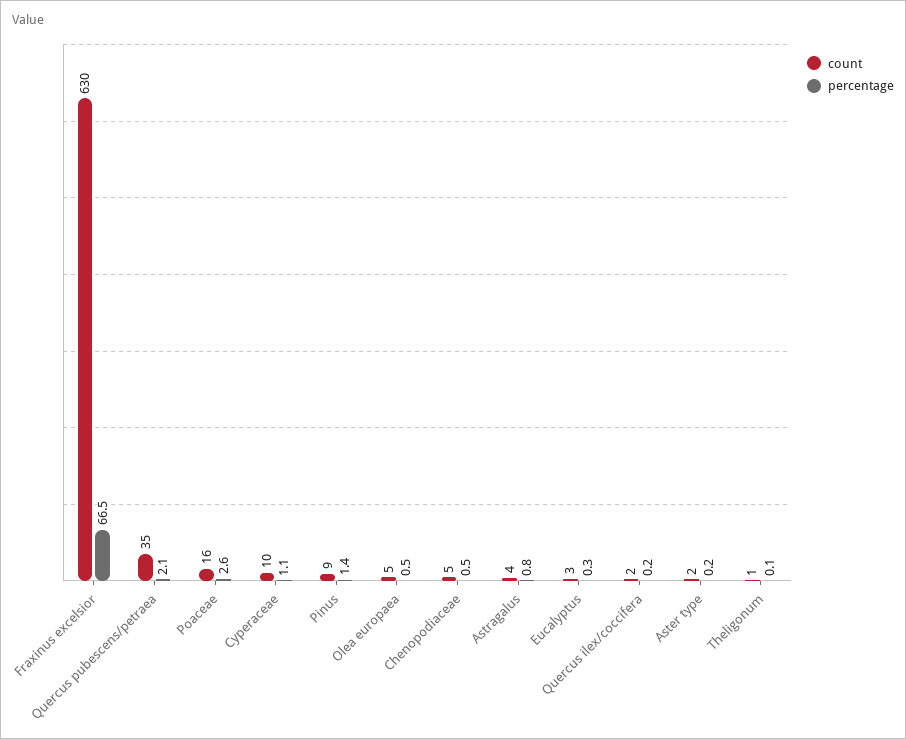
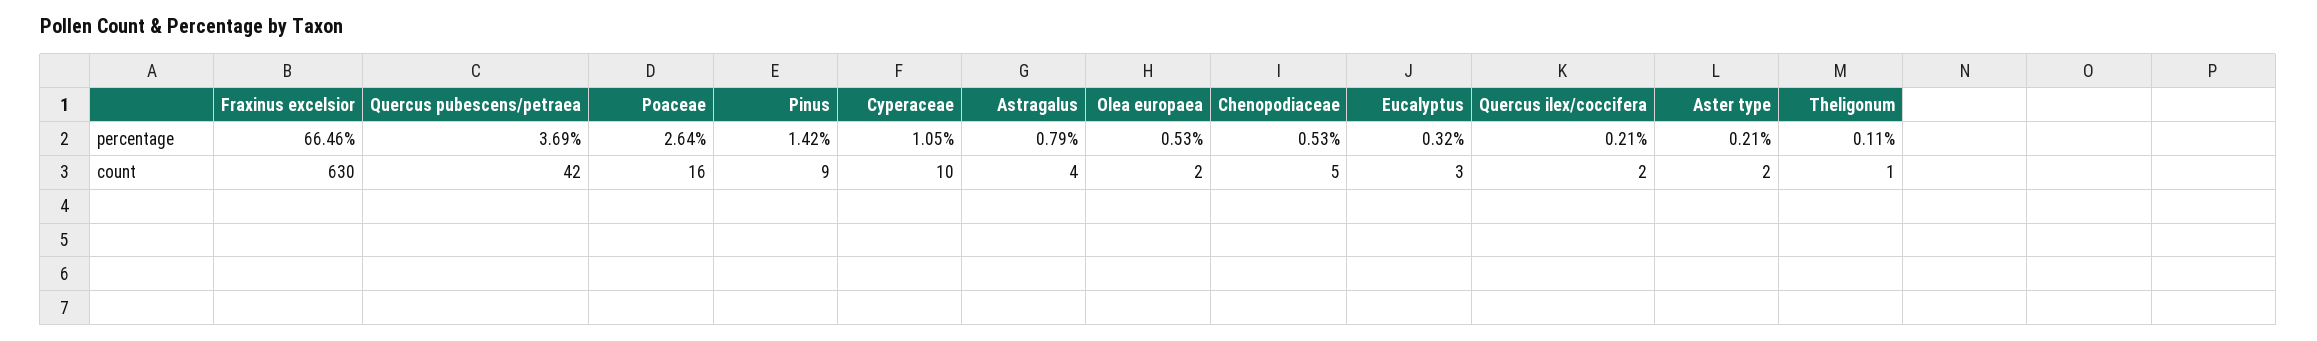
count, Quercus pubescens/petraea: 35 -> 42
percentage, Quercus pubescens/petraea: 2.1 -> 3.69
count, Olea europaea: 5 -> 2

